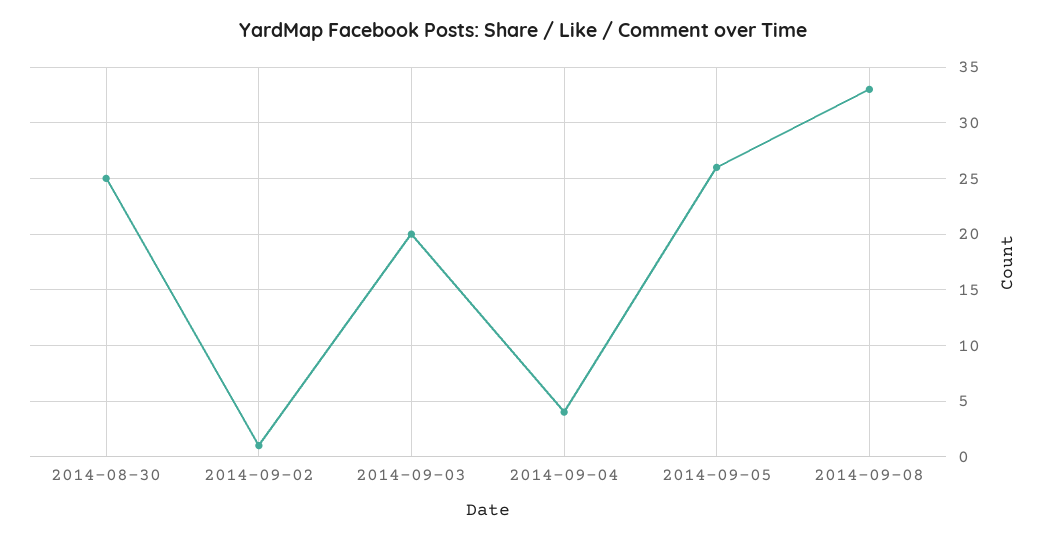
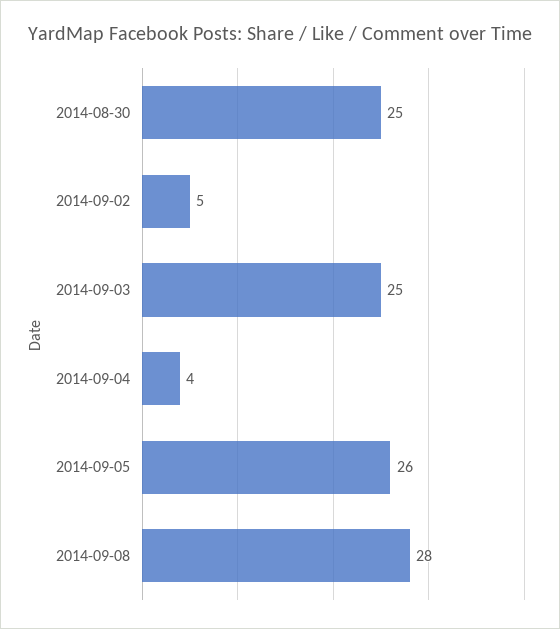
2014-09-02: 1 -> 5
2014-09-03: 20 -> 25
2014-09-08: 33 -> 28

